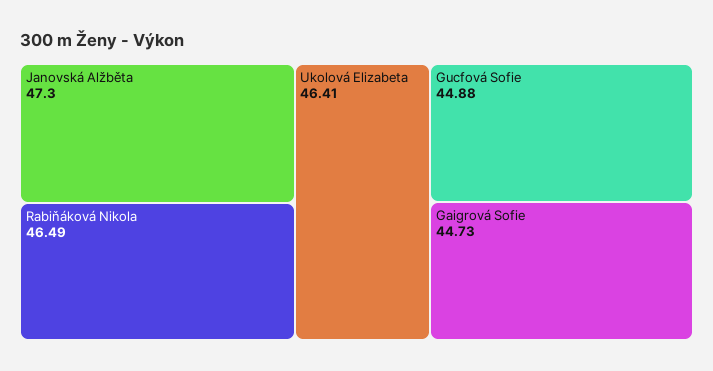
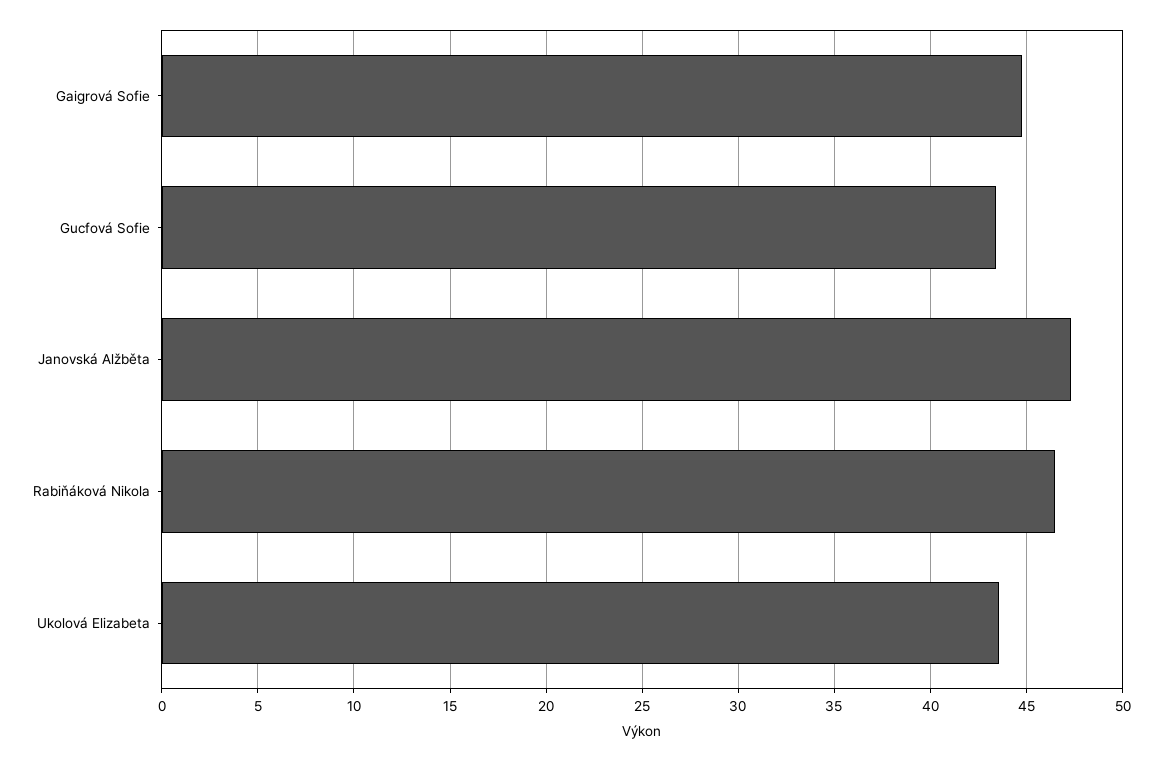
Ukolová Elizabeta: 46.41 -> 43.5
Gucfová Sofie: 44.88 -> 43.5

